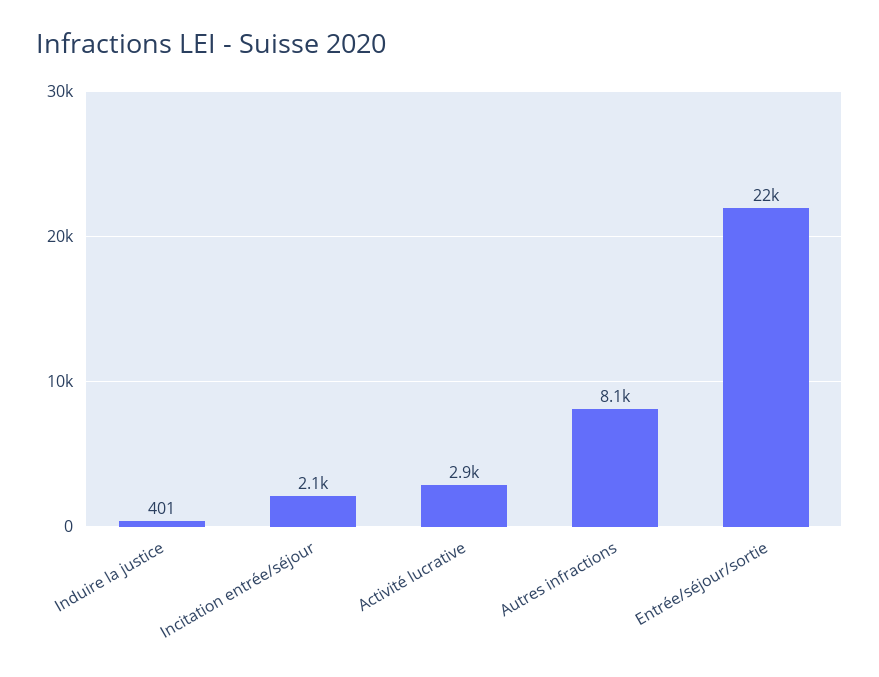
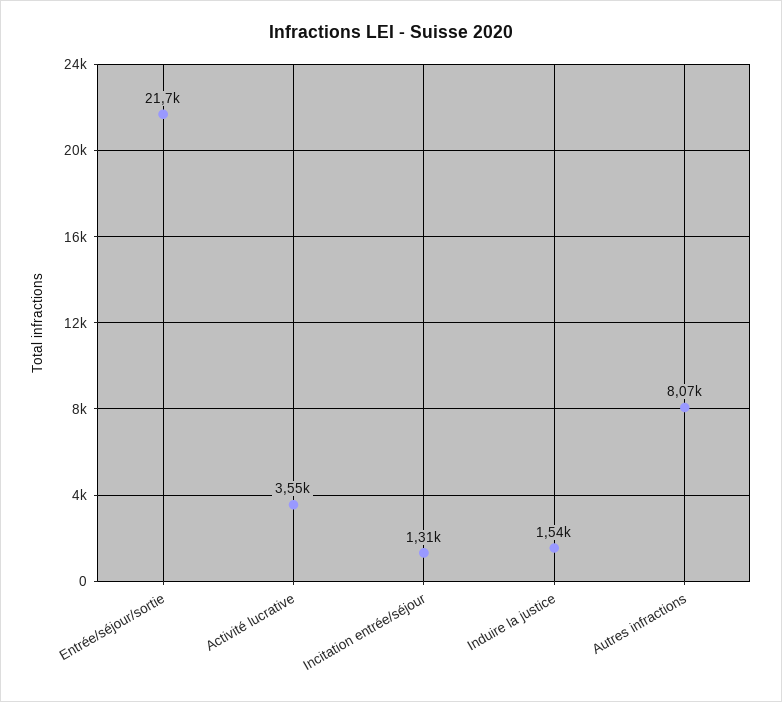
Induire la justice: 401 -> 1540
Incitation entrée/séjour: 2100 -> 1310
Activité lucrative: 2900 -> 3550

